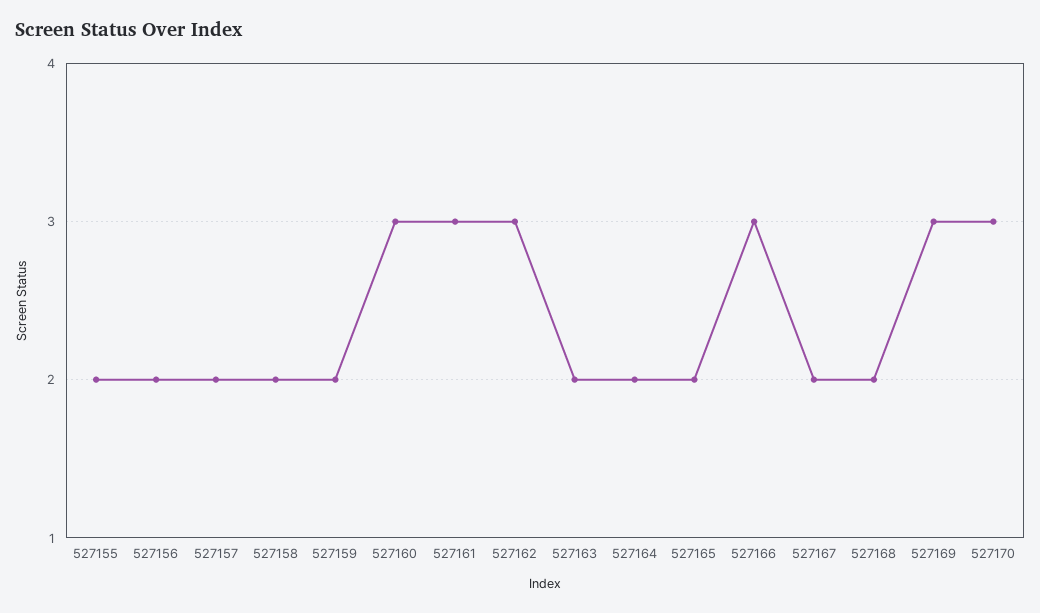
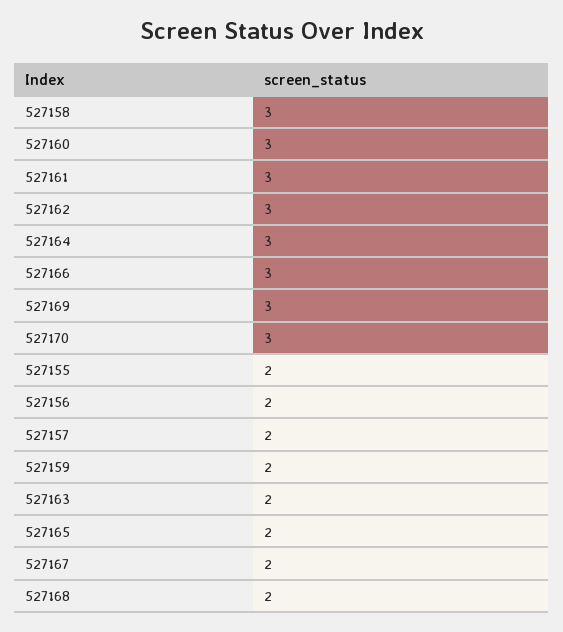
527158: 2 -> 3
527164: 2 -> 3

